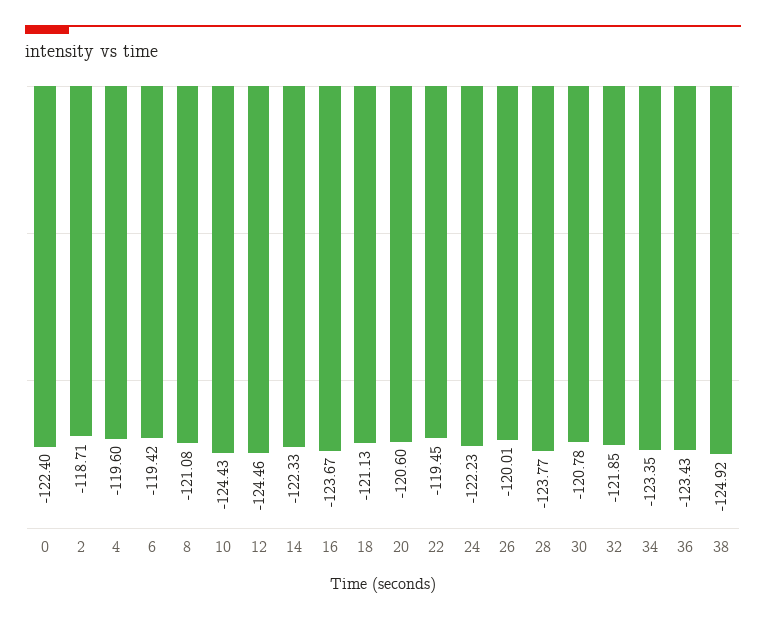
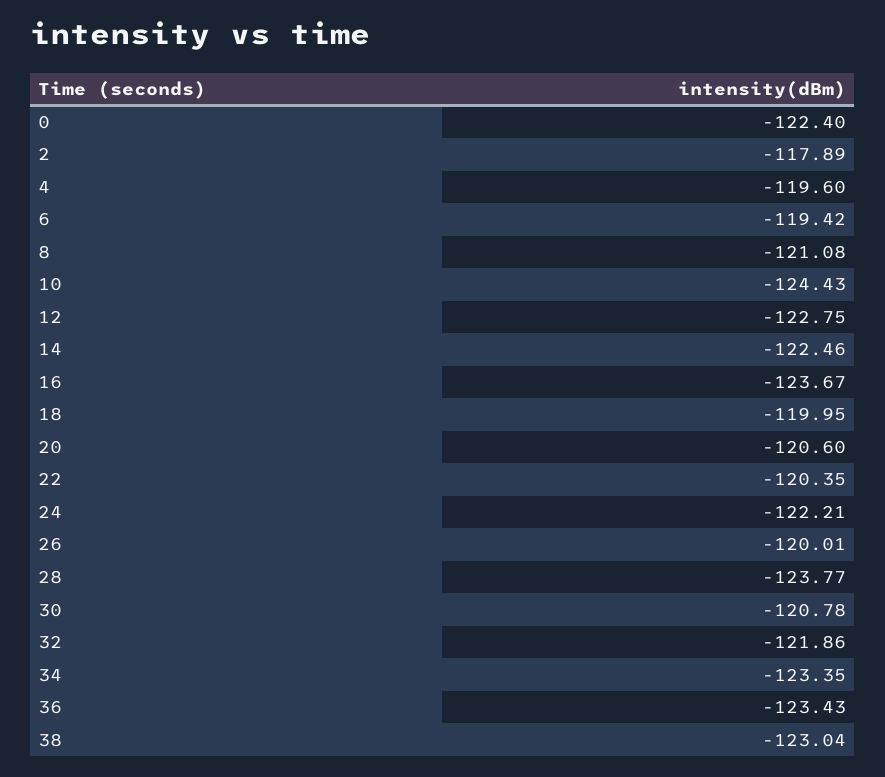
2: -118.71 -> -117.89
12: -124.46 -> -122.75
14: -122.33 -> -122.46
18: -121.13 -> -119.95
22: -119.45 -> -120.35
24: -122.23 -> -122.21
32: -121.85 -> -121.86
38: -124.92 -> -123.04

